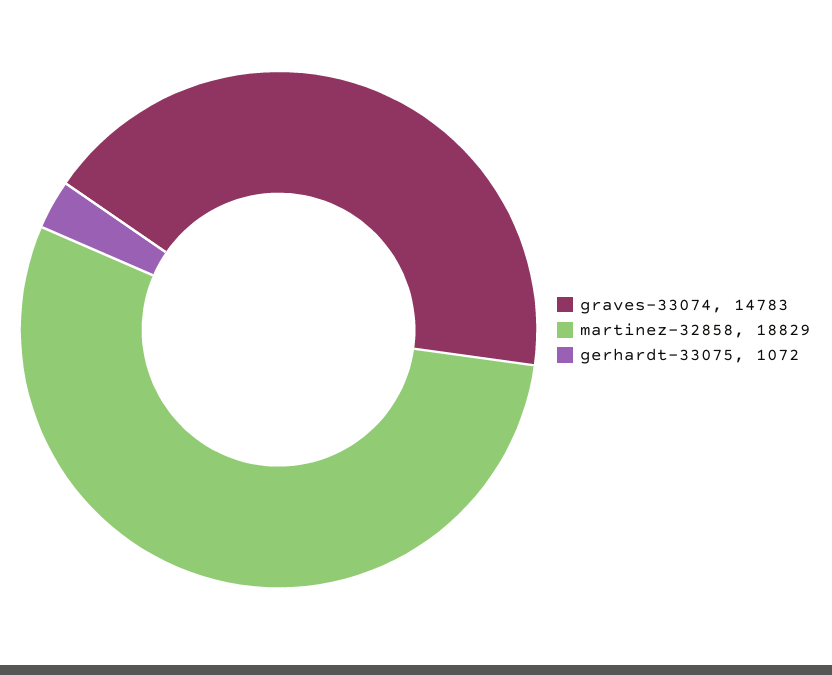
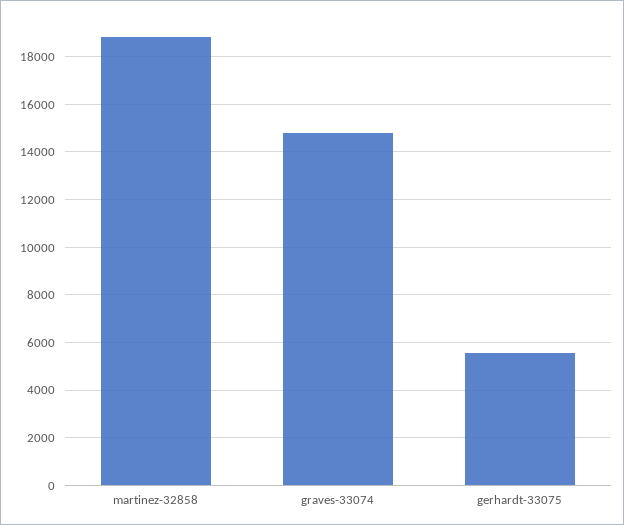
gerhardt-33075: 1072 -> 5500

